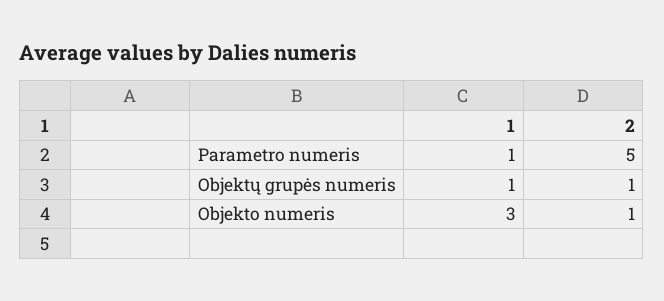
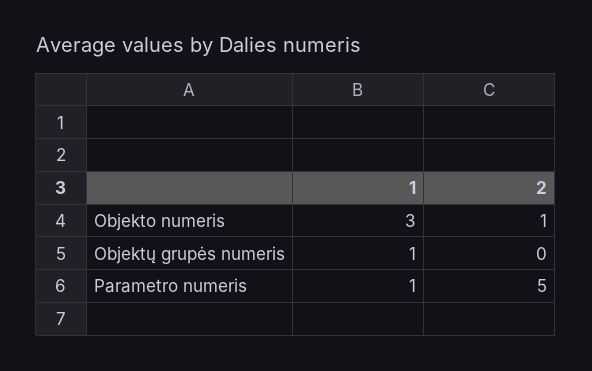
2, Objektų grupės numeris: 1 -> 0

